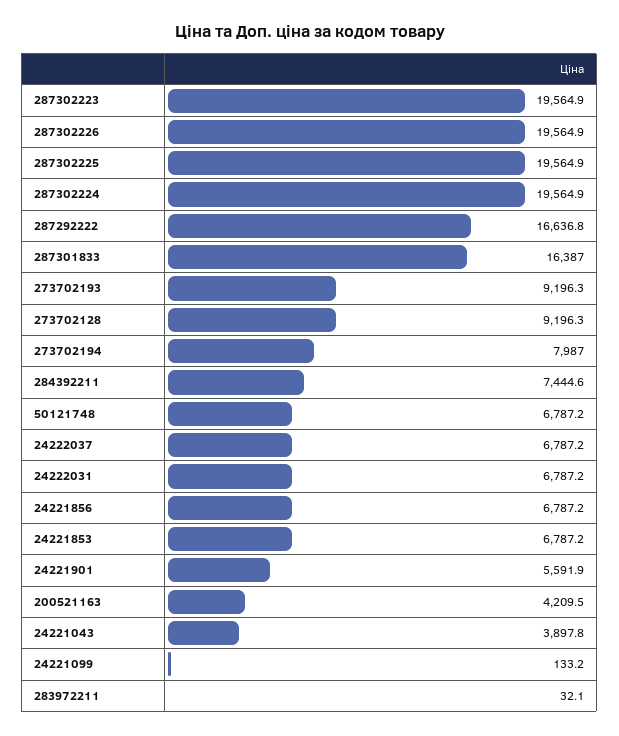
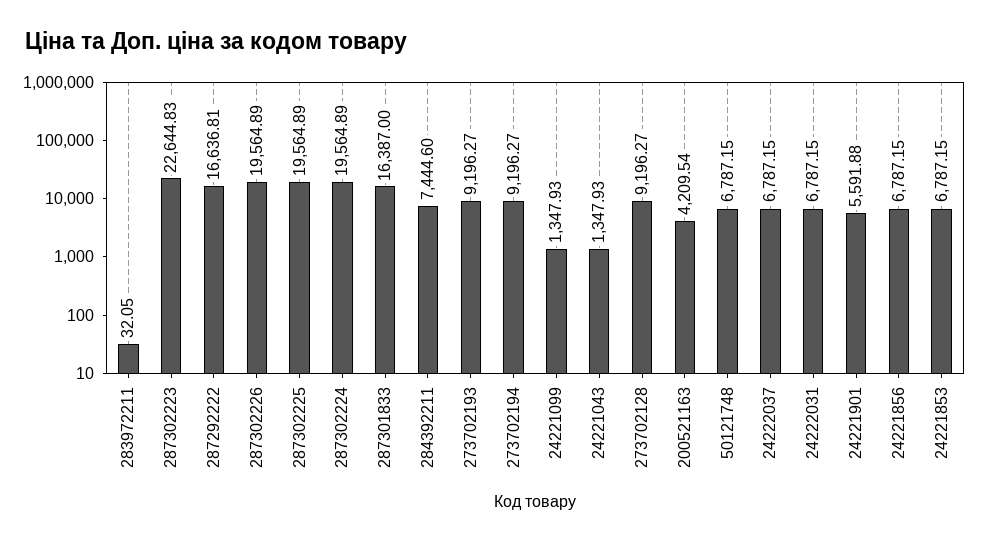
287302223: 19564.9 -> 22644.83
273702194: 7987 -> 9196.27
24221043: 3897.8 -> 1347.93
24221099: 133.2 -> 1347.93

